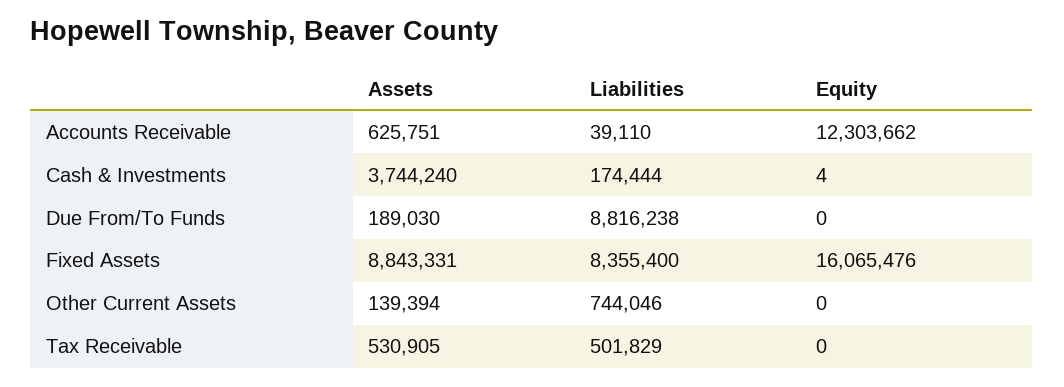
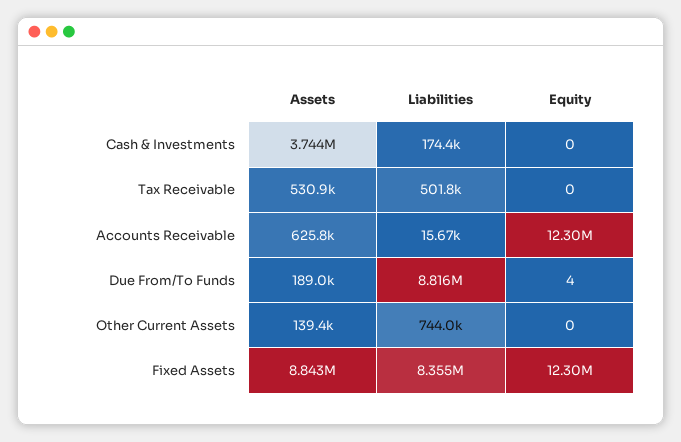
Liabilities, Accounts Receivable: 39110 -> 15670
Equity, Cash & Investments: 4 -> 0
Equity, Due From/To Funds: 0 -> 4
Equity, Fixed Assets: 16065476 -> 12300000

